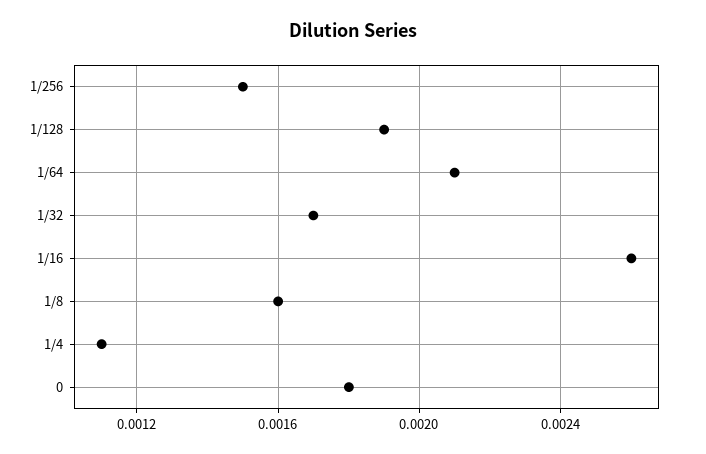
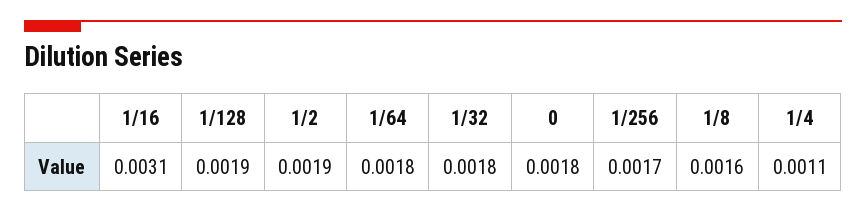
1/256: 0.0015 -> 0.0017
1/64: 0.0021 -> 0.0018
1/32: 0.0017 -> 0.0018
1/16: 0.0026 -> 0.0031
1/2: none -> 0.0019

